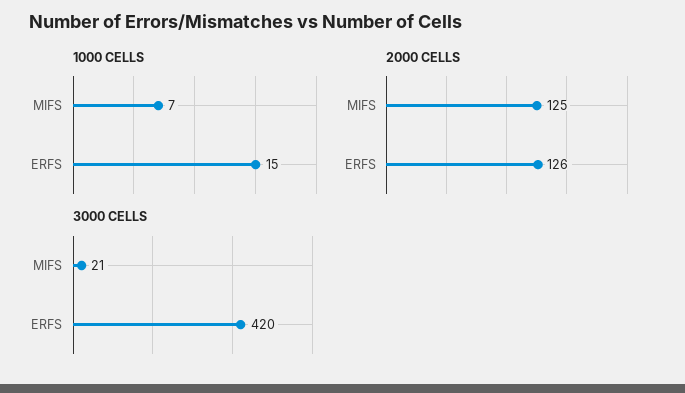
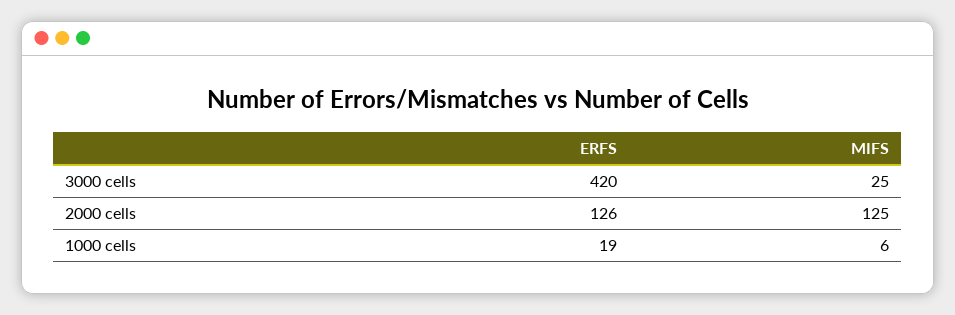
1000 CELLS, MIFS: 7 -> 6
1000 CELLS, ERFS: 15 -> 19
3000 CELLS, MIFS: 21 -> 25

